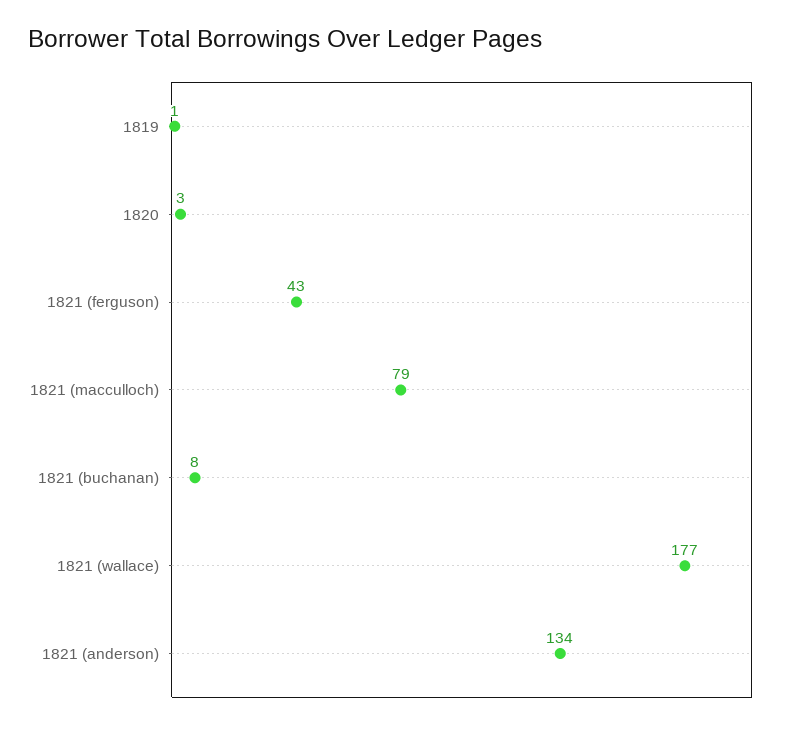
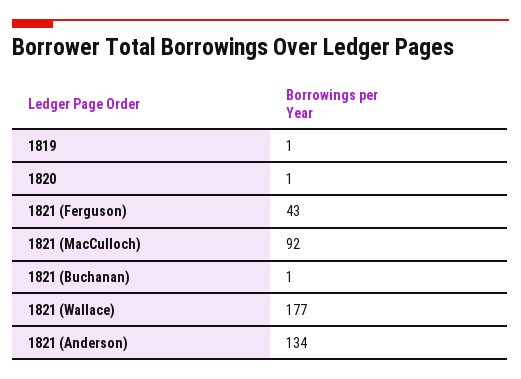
1820: 3 -> 1
1821 (macculloch): 79 -> 92
1821 (buchanan): 8 -> 1

